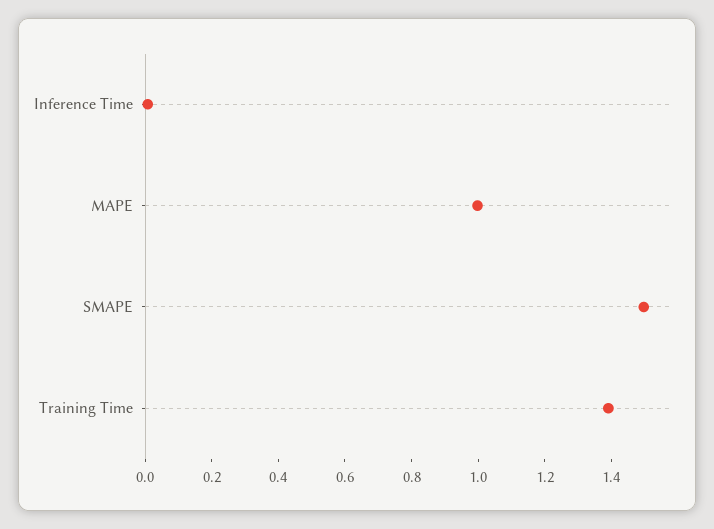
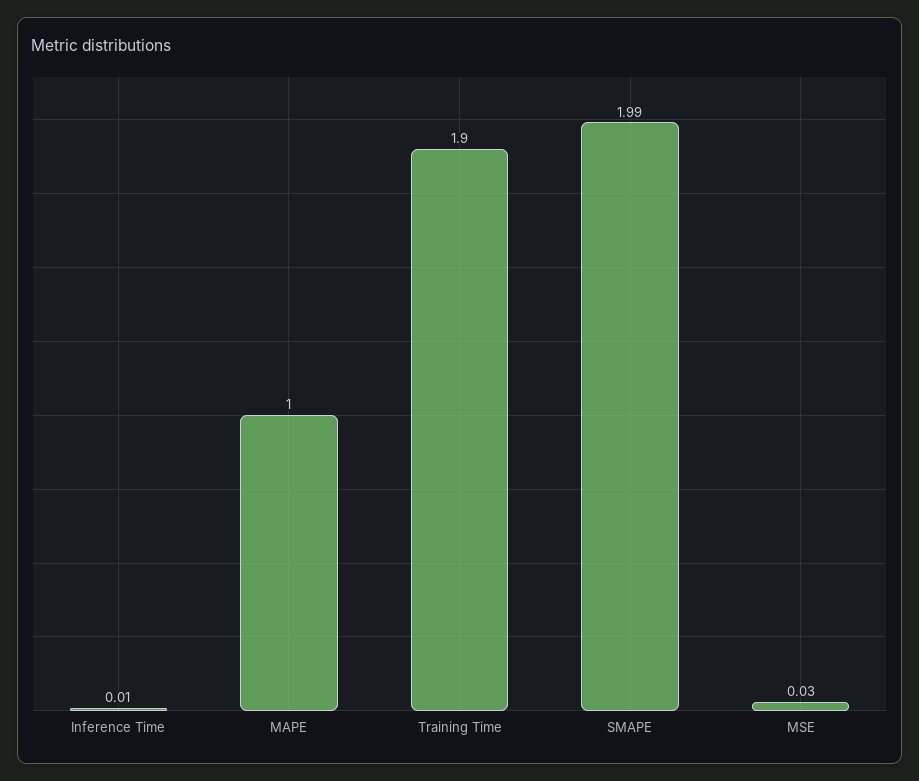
SMAPE: 1.5 -> 1.99
Training Time: 1.4 -> 1.9
MSE: none -> 0.03

